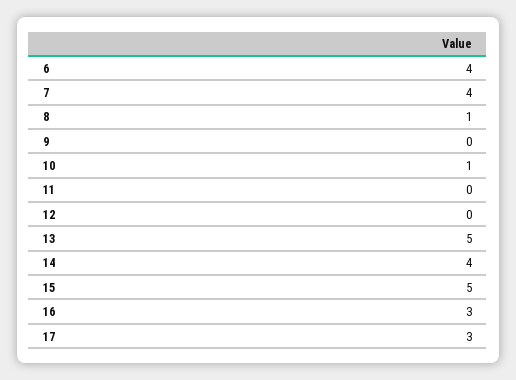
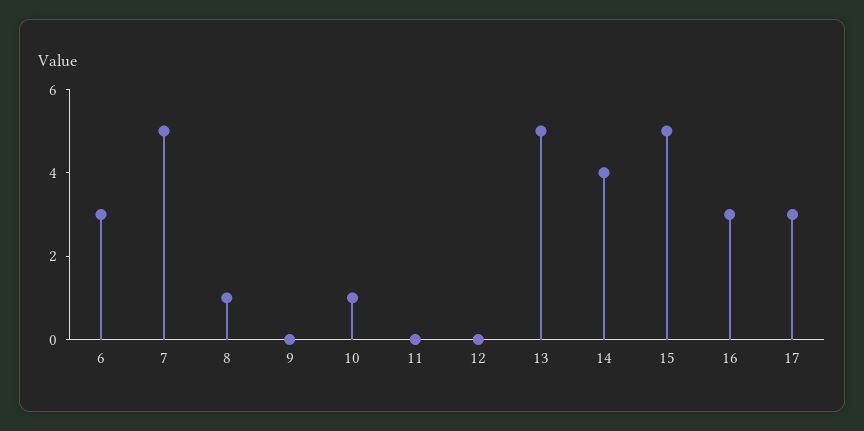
6: 4 -> 3
7: 4 -> 5

